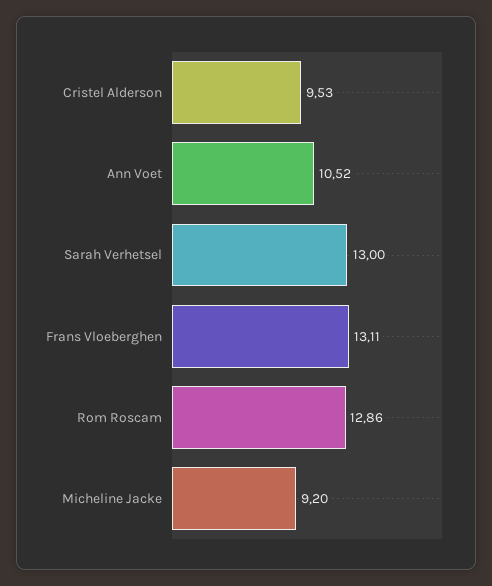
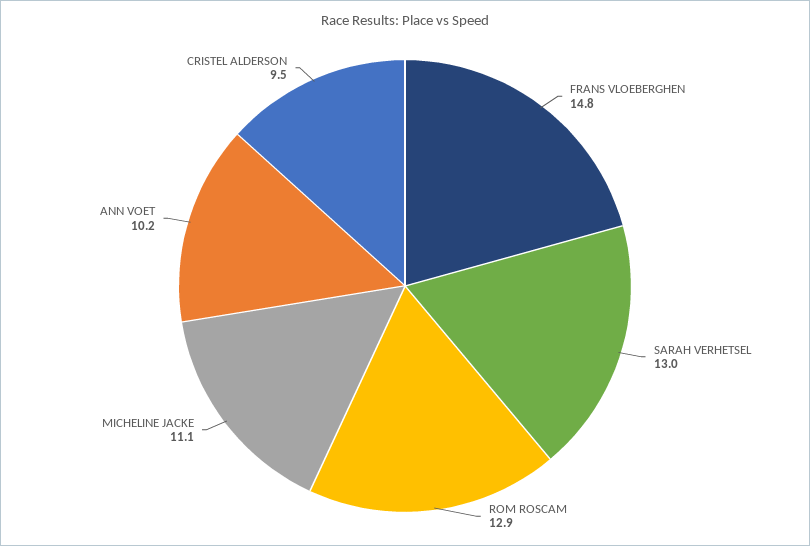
Ann Voet: 10.52 -> 10.2
Frans Vloeberghen: 13.11 -> 14.8
Micheline Jacke: 9.2 -> 11.1

